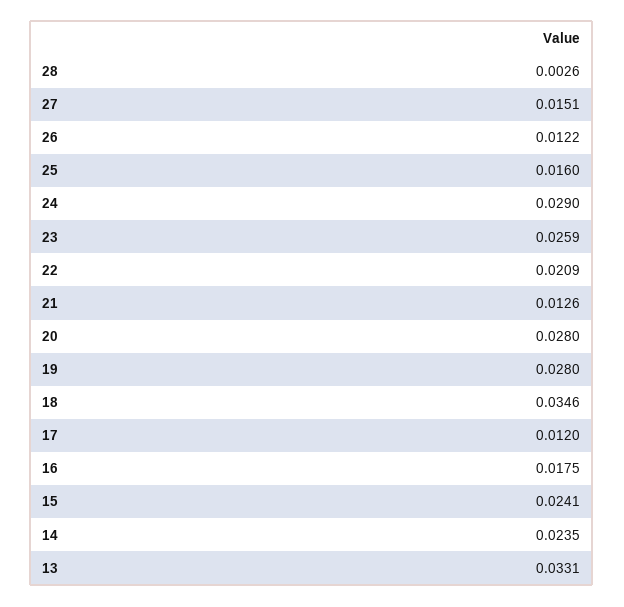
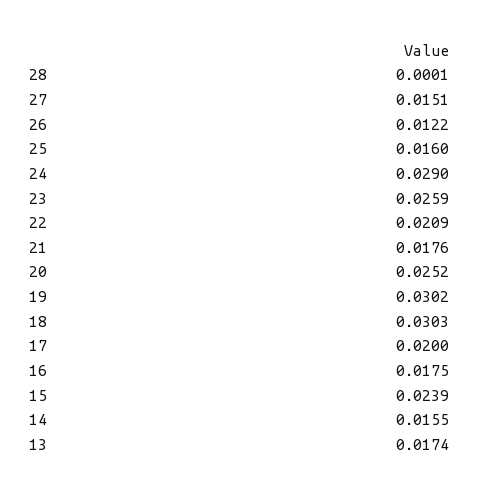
28: 0.0026 -> 0.0001
21: 0.0126 -> 0.0176
20: 0.028 -> 0.0252
19: 0.028 -> 0.0302
18: 0.0346 -> 0.0303
17: 0.012 -> 0.02
15: 0.0241 -> 0.0239
14: 0.0235 -> 0.0155
13: 0.0331 -> 0.0174

